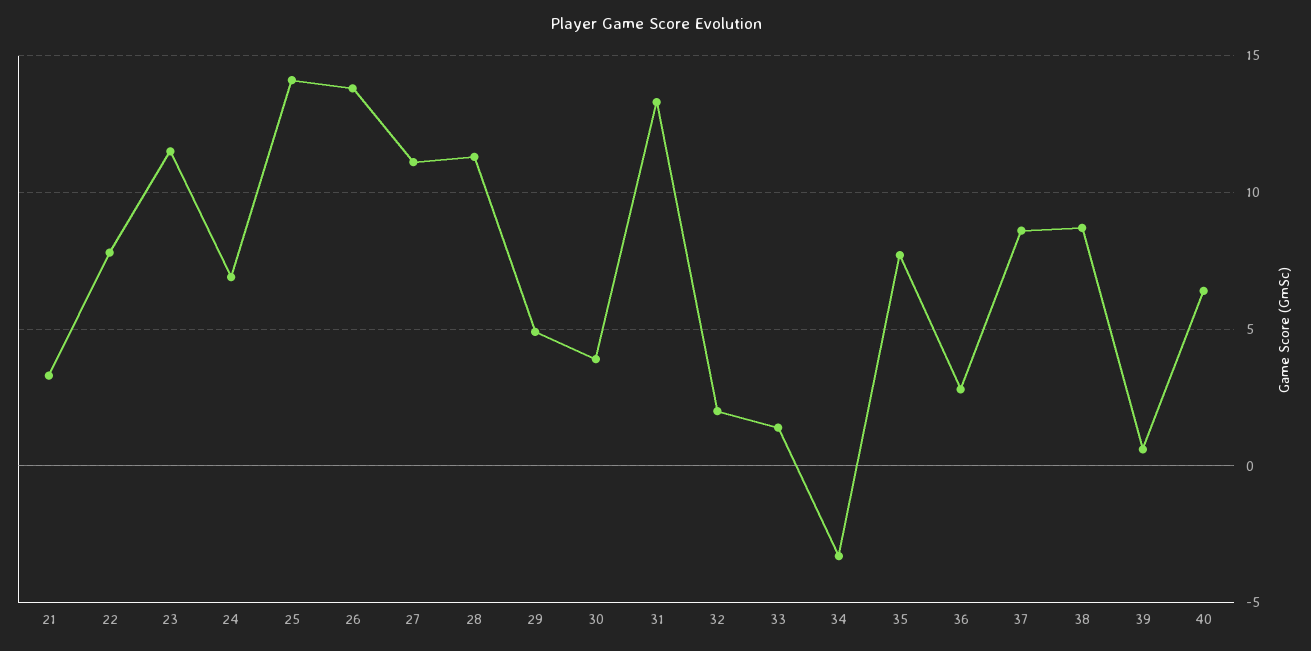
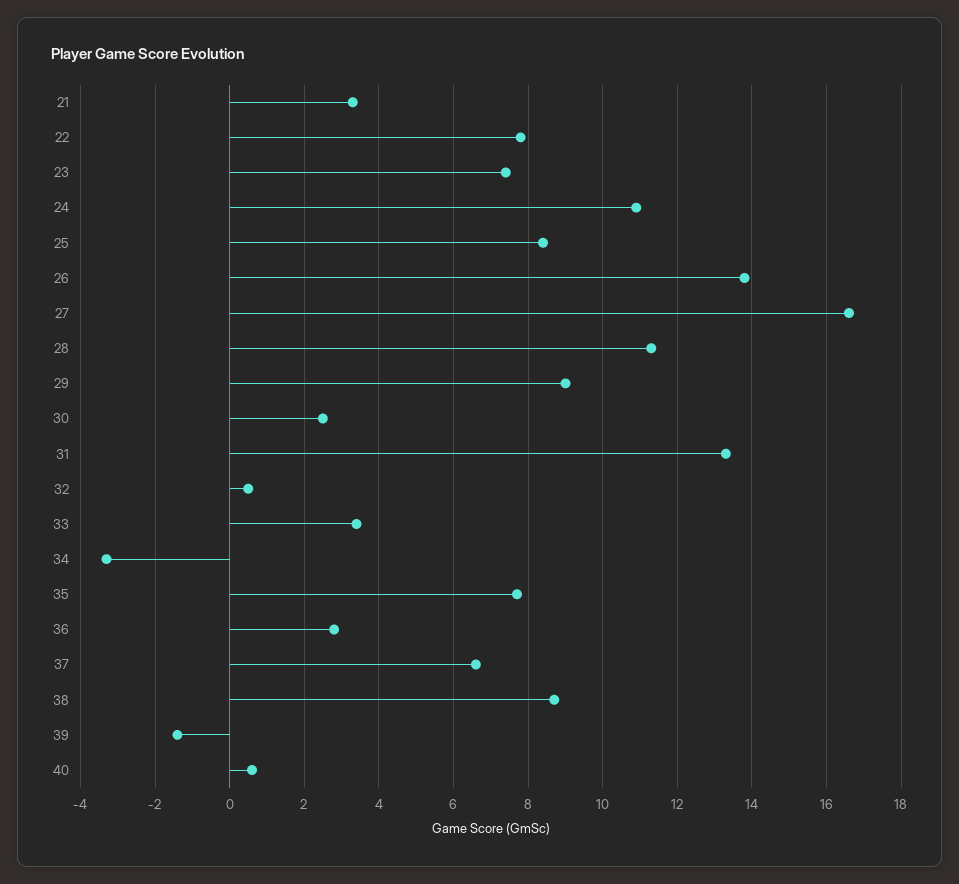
23: 11.5 -> 7.5
24: 7 -> 11
25: 14 -> 8.5
27: 11 -> 16.5
29: 5 -> 9
30: 4 -> 2.5
32: 2 -> 0.5
33: 1.5 -> 3.5
37: 8.5 -> 6.5
39: 0.5 -> -1.5
40: 6.5 -> 0.5

